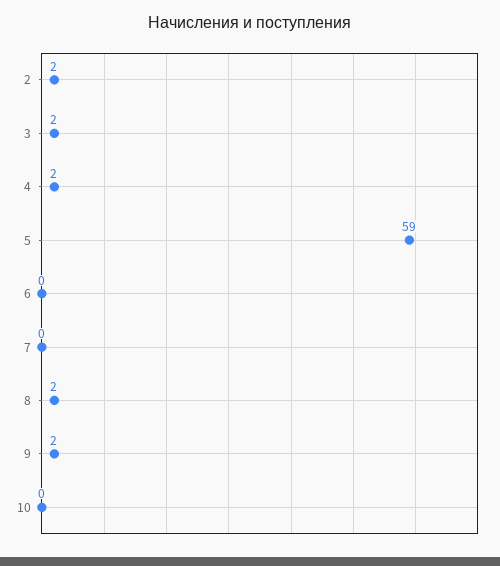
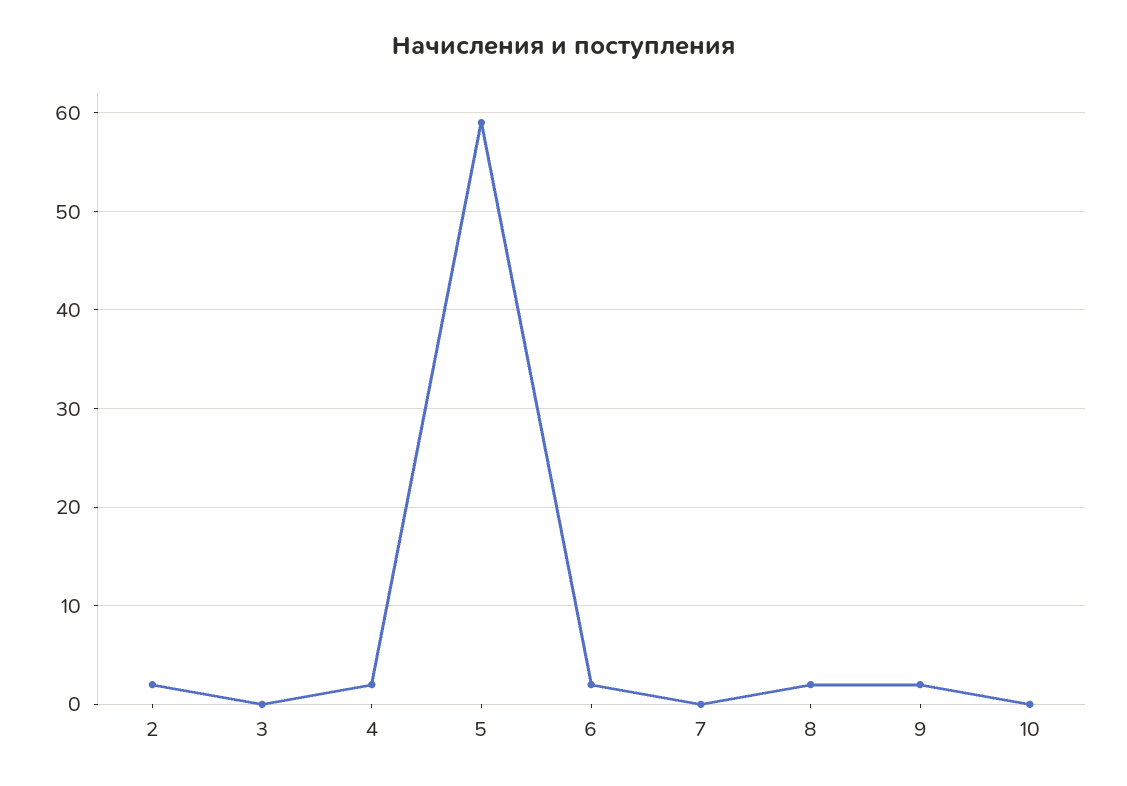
3: 2 -> 0
6: 0 -> 2

